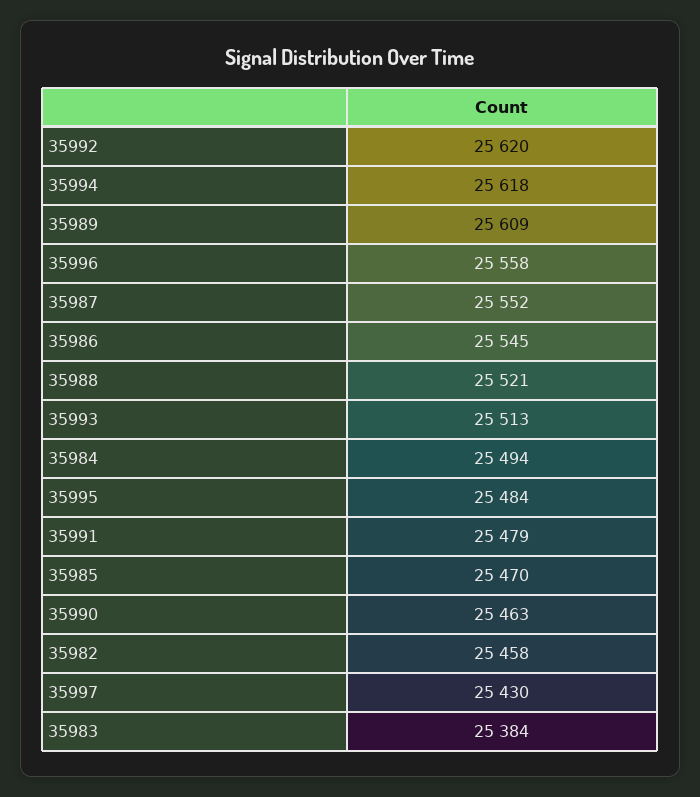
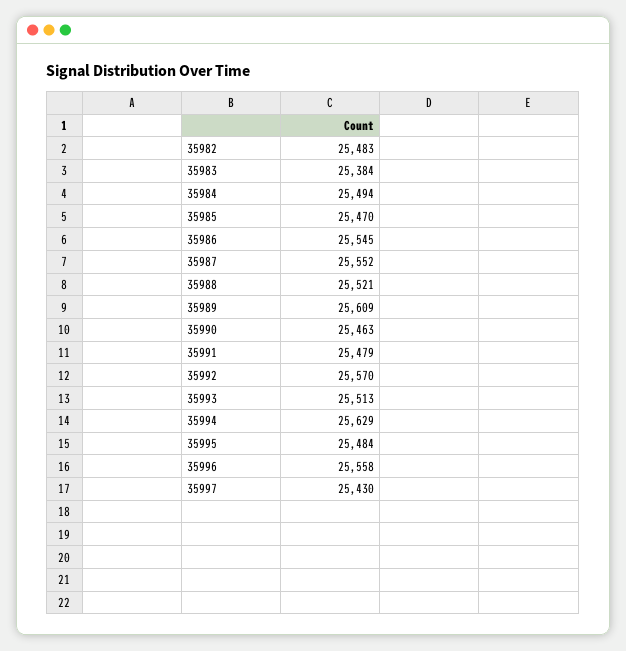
35992: 25620 -> 25570
35994: 25618 -> 25629
35982: 25458 -> 25483

